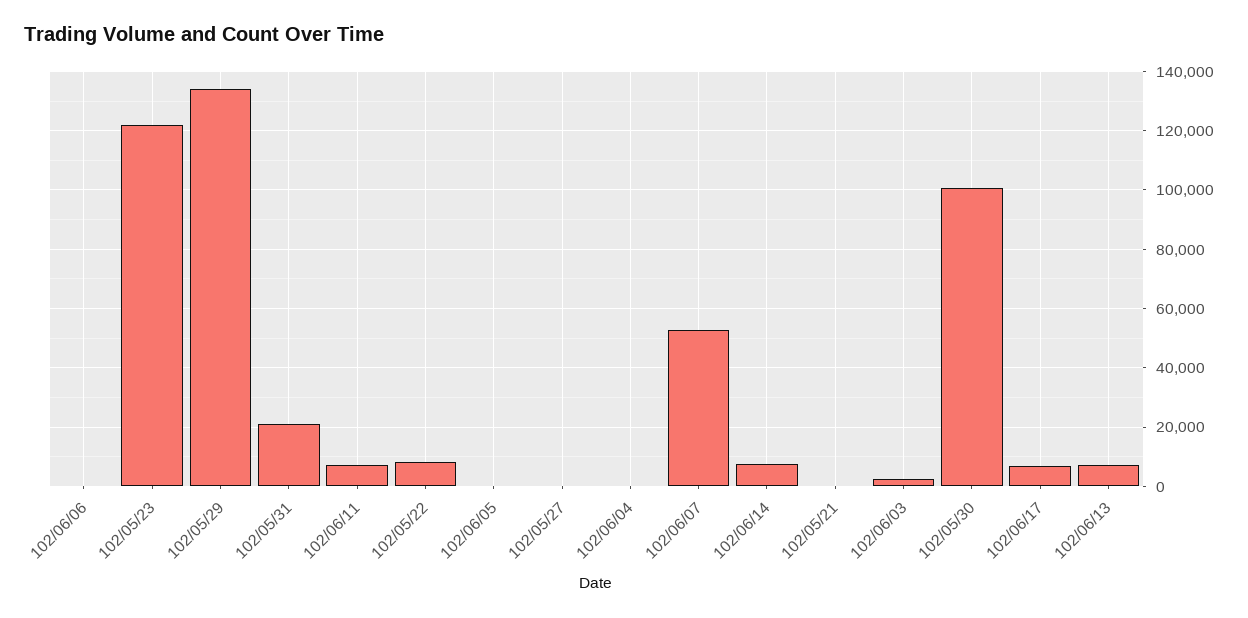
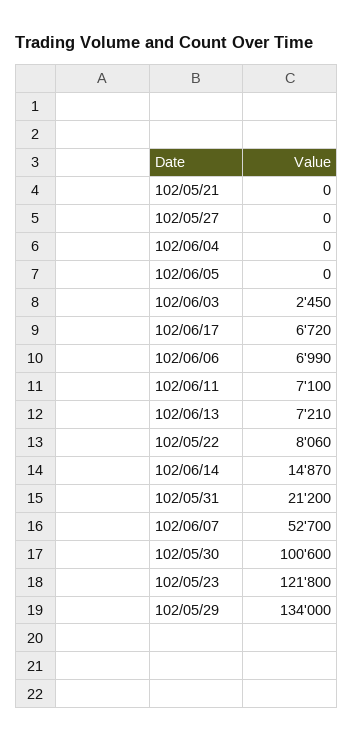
102/06/06: 0 -> 6990
102/06/14: 7500 -> 14870

